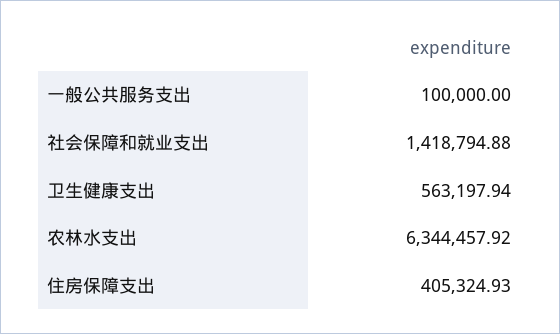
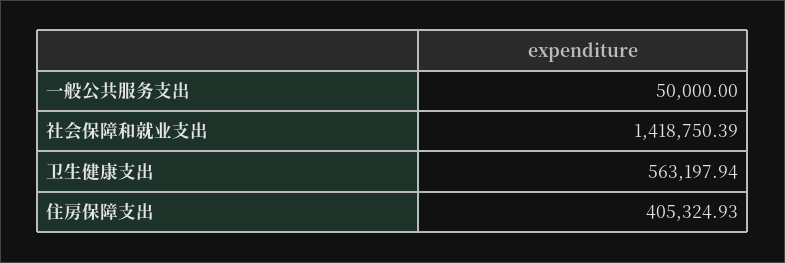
一般公共服务支出: 100000 -> 50000
社会保障和就业支出: 1418794.88 -> 1418750.39
农林水支出: 6344457.92 -> none

